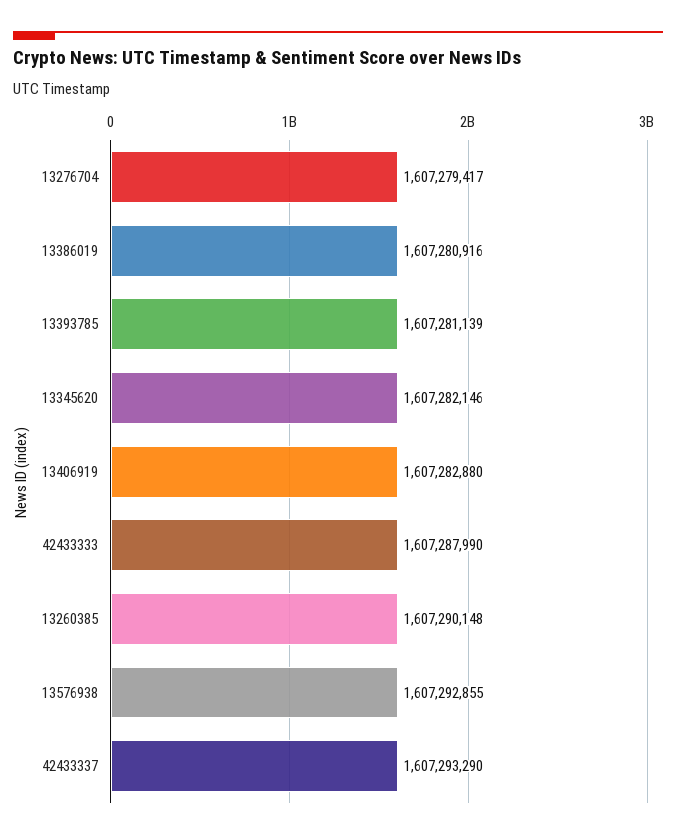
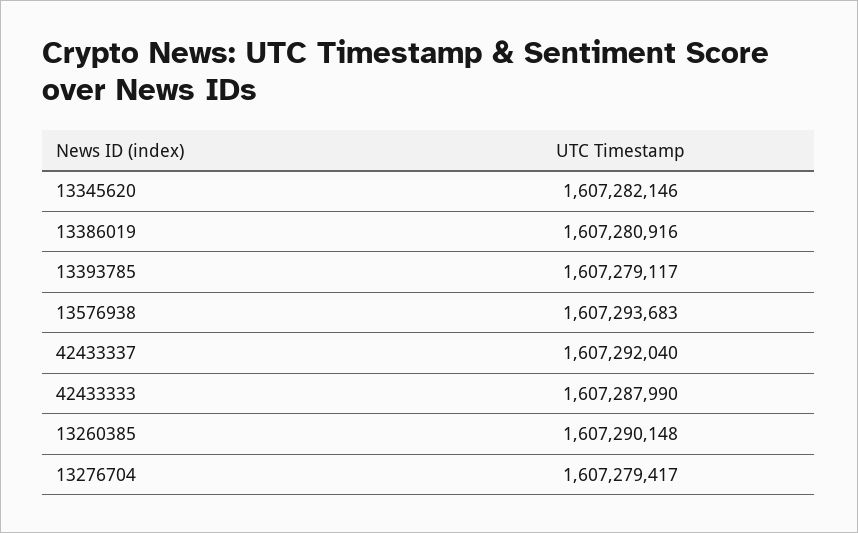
13393785: 1607281139 -> 1607279117
13406919: 1607282880 -> none
13576938: 1607292855 -> 1607293683
42433337: 1607293290 -> 1607292040

